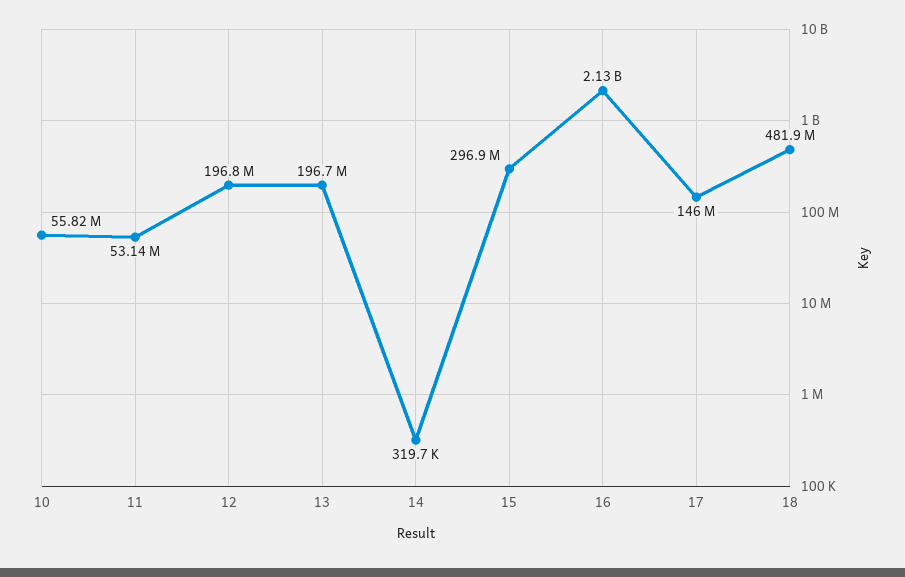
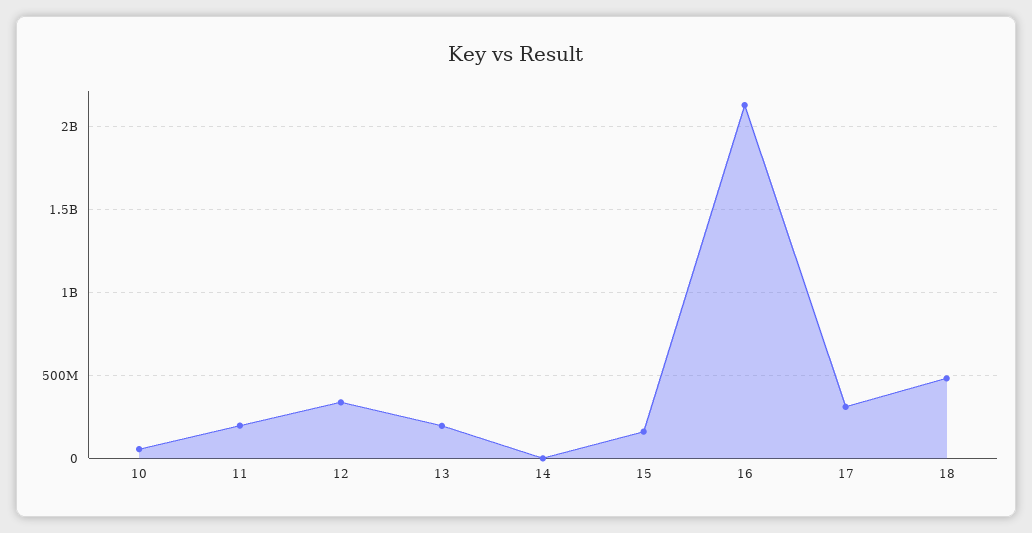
11: 53140000 -> 200000000
12: 196800000 -> 350000000
15: 296900000 -> 150000000
17: 146000000 -> 300000000

